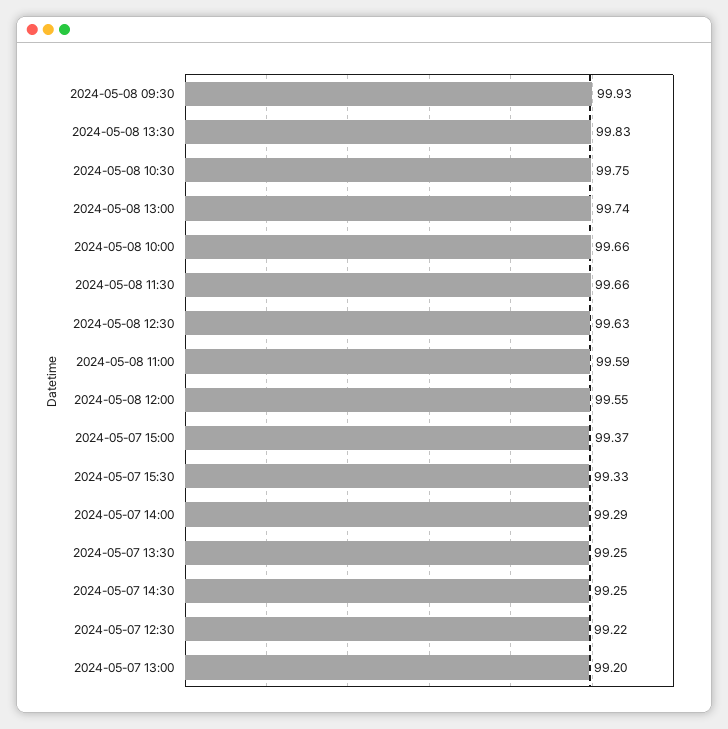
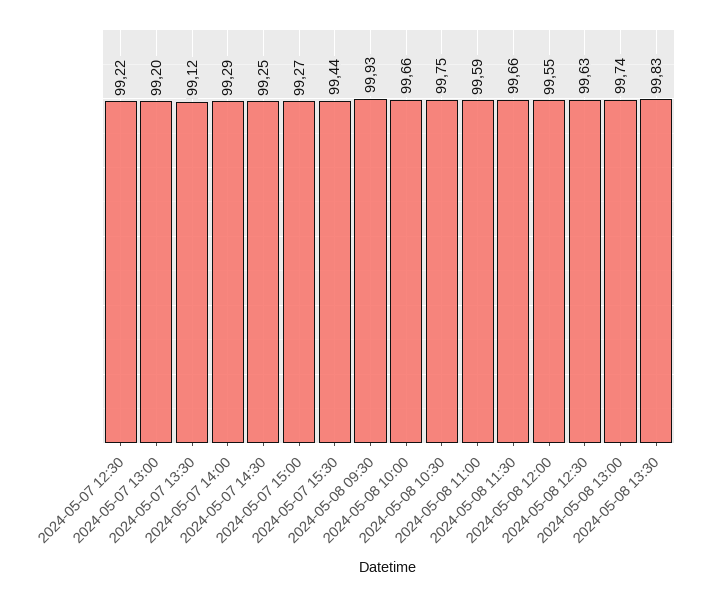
2024-05-07 15:00: 99.37 -> 99.27
2024-05-07 15:30: 99.33 -> 99.44
2024-05-07 13:30: 99.25 -> 99.12

